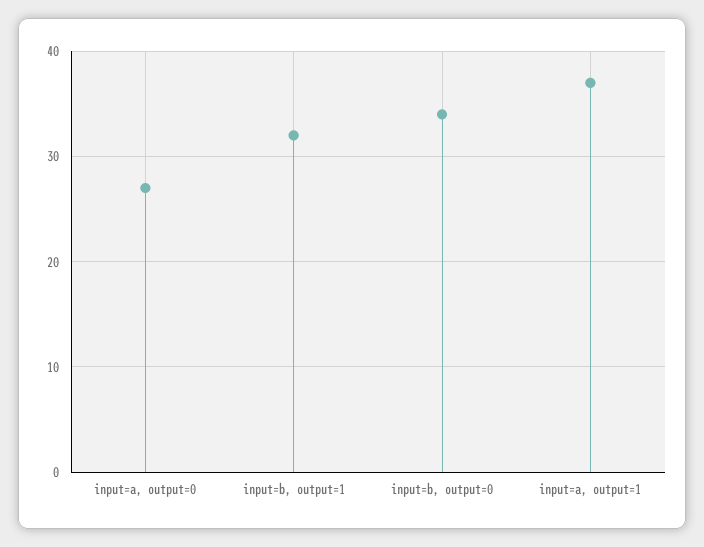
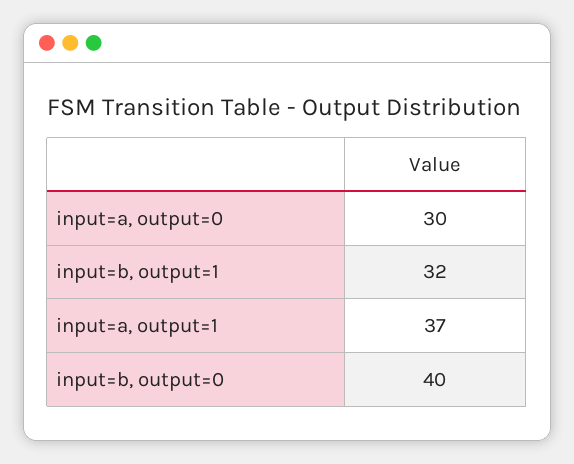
input=a, output=0: 27 -> 30
input=b, output=0: 34 -> 40

